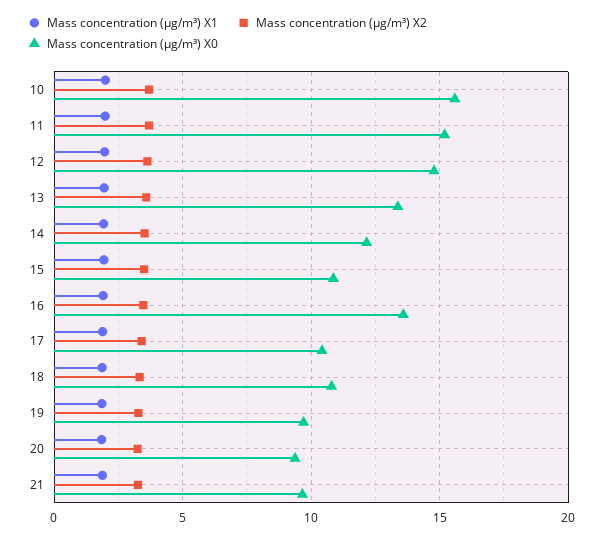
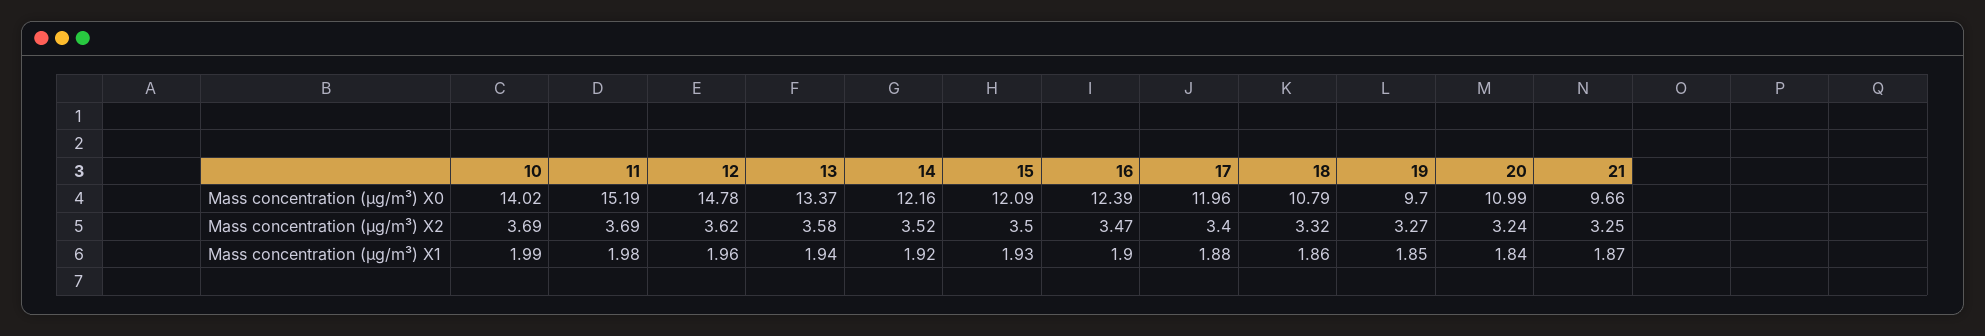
Mass concentration (μg/m³) X0, 10: 15.5 -> 14.02
Mass concentration (μg/m³) X0, 15: 11 -> 12.09
Mass concentration (μg/m³) X0, 16: 13.5 -> 12.39
Mass concentration (μg/m³) X0, 17: 10.5 -> 11.96
Mass concentration (μg/m³) X0, 20: 9.5 -> 10.99

